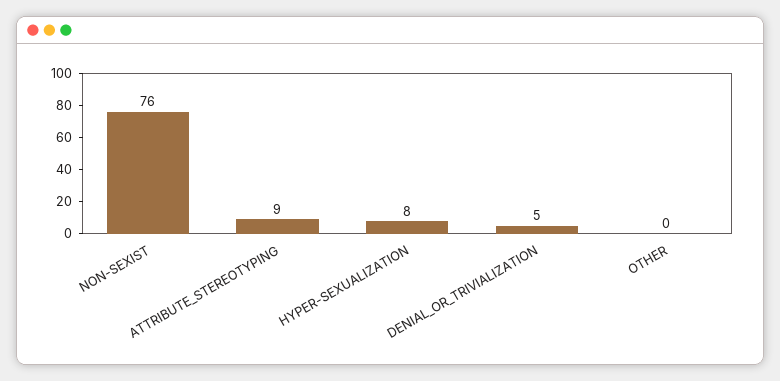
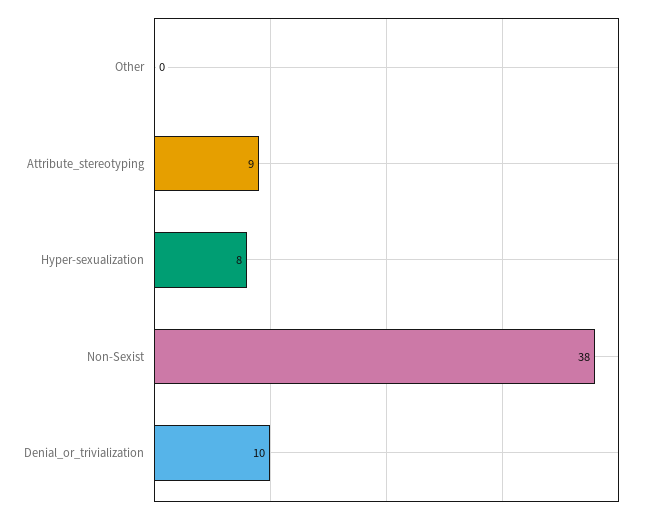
NON-SEXIST: 76 -> 38
DENIAL_OR_TRIVIALIZATION: 5 -> 10

